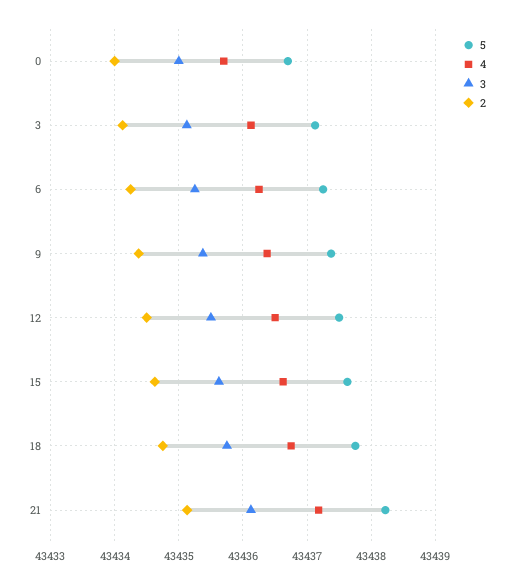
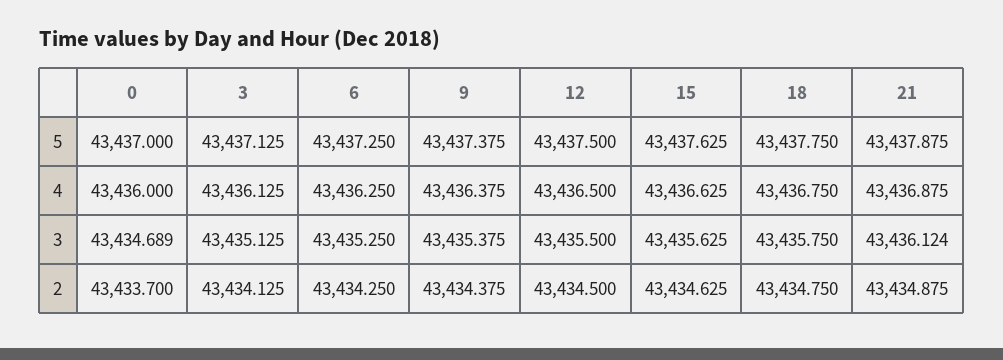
5, 0: 43436.7 -> 43437
4, 0: 43435.7 -> 43436
3, 0: 43435 -> 43434.689
2, 0: 43434 -> 43433.7
5, 21: 43438.2 -> 43437.875
4, 21: 43437.2 -> 43436.875
2, 21: 43435.1 -> 43434.875

